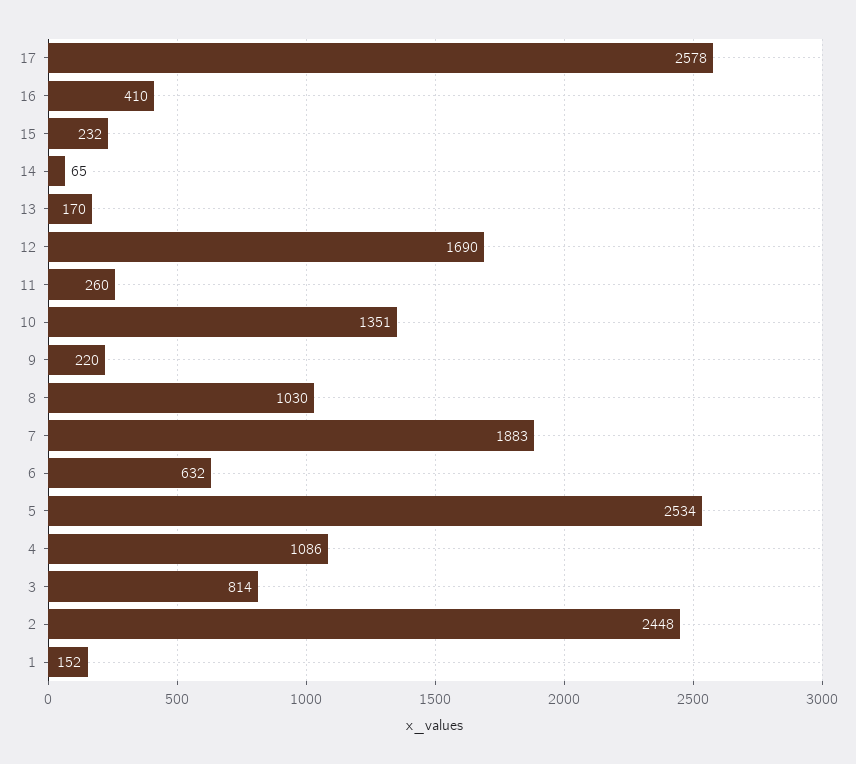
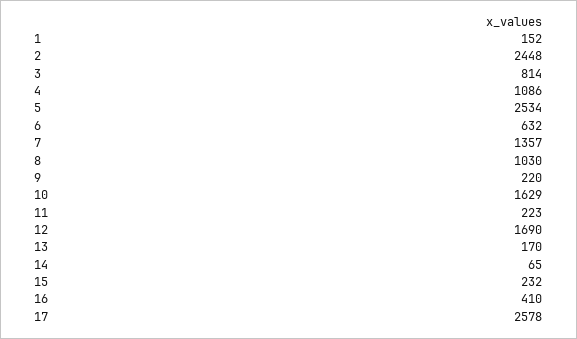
11: 260 -> 223
10: 1351 -> 1629
7: 1883 -> 1357

